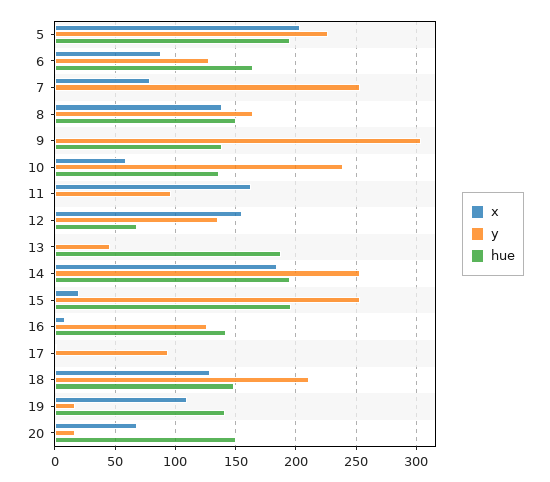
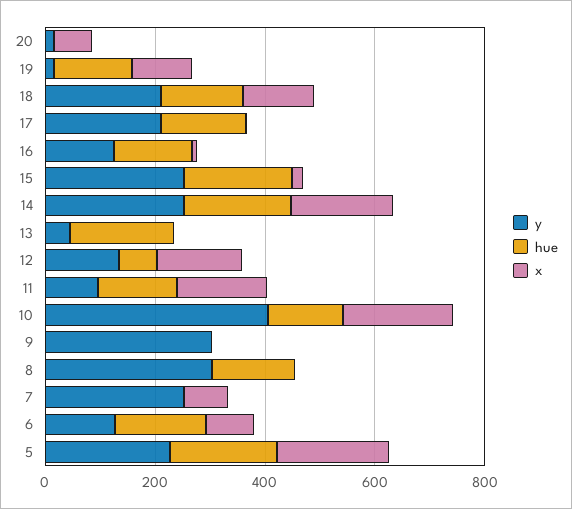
x, 8: 140 -> 0
y, 8: 165 -> 300
hue, 9: 140 -> 0
x, 10: 60 -> 200
y, 10: 240 -> 400
hue, 11: 0 -> 150
y, 17: 95 -> 200
hue, 17: 0 -> 150
hue, 20: 150 -> 0

